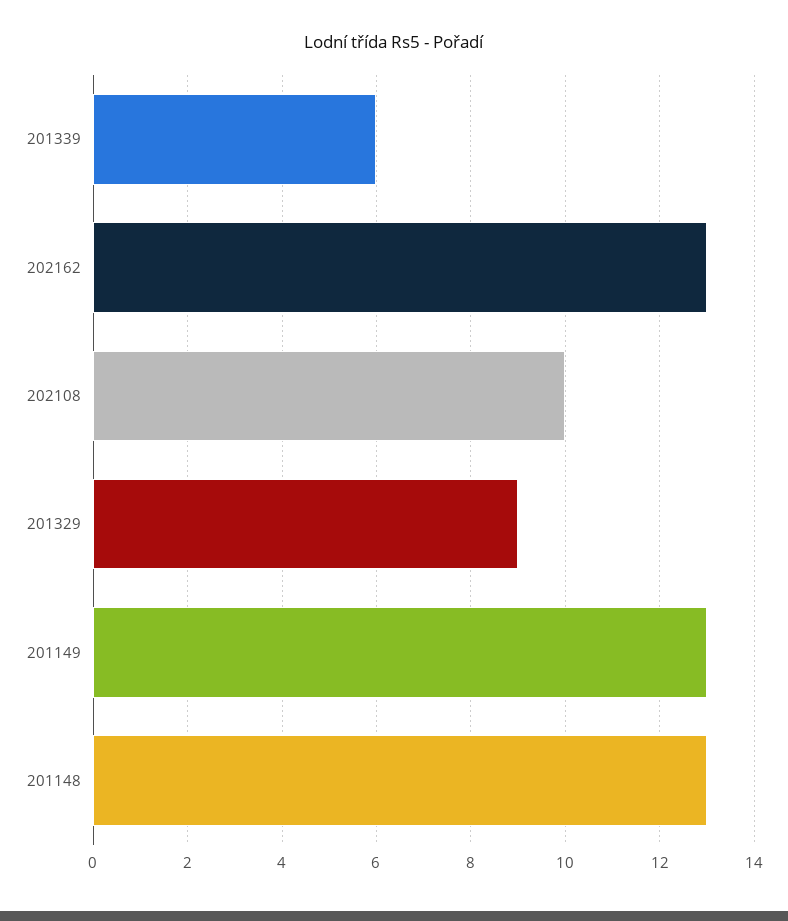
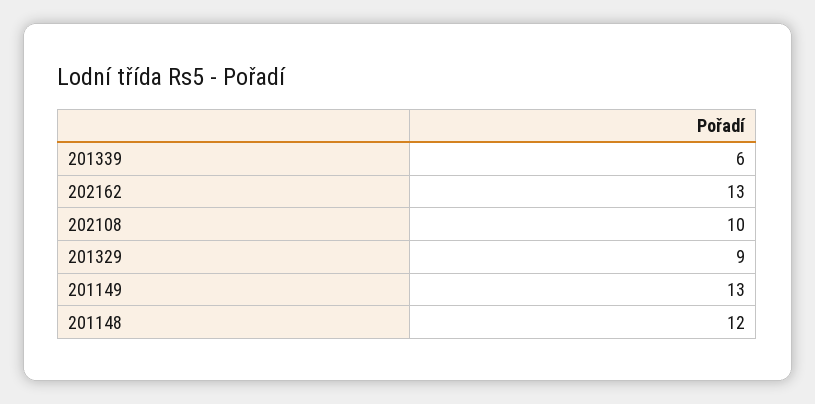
201148: 13 -> 12

